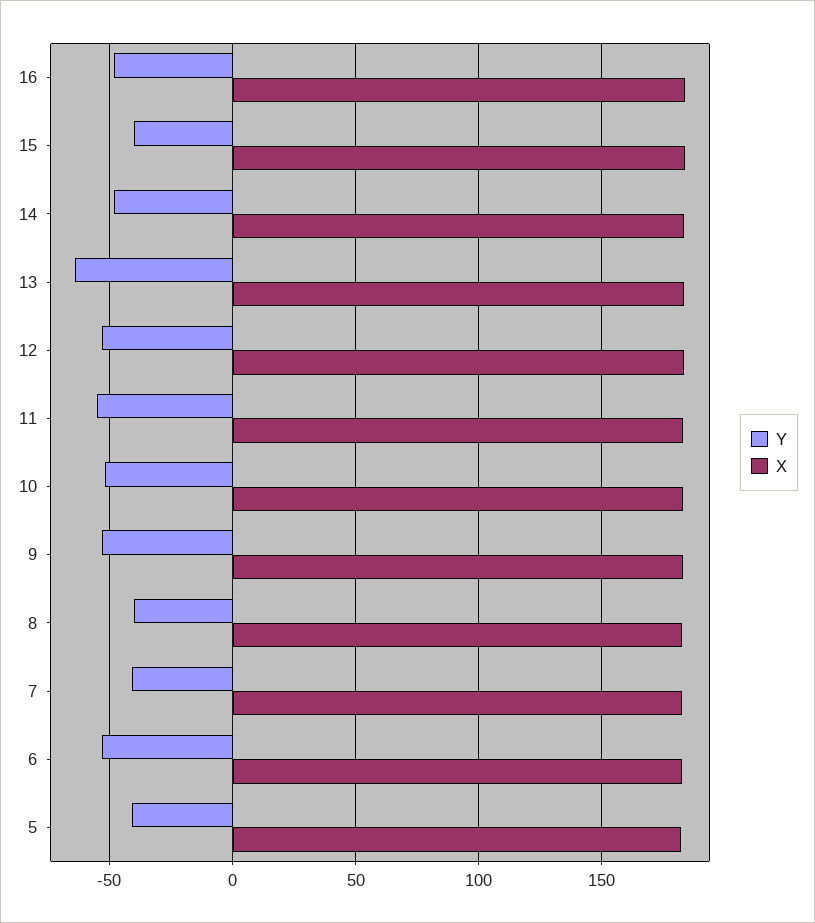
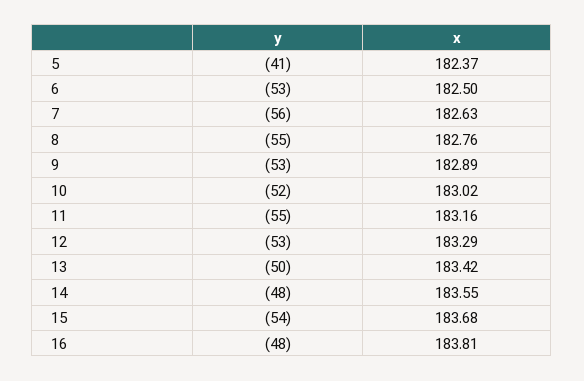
Y, 15: -40 -> -54
Y, 13: -65 -> -50
Y, 8: -40 -> -55
Y, 7: -40 -> -56

